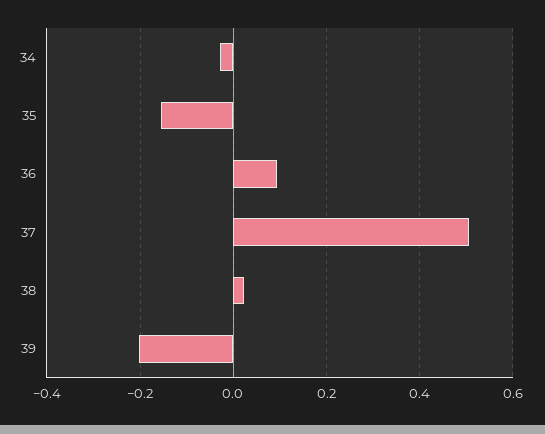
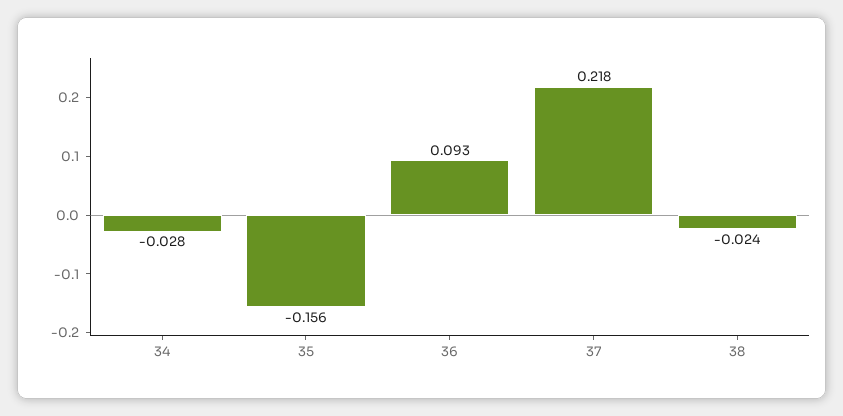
37: 0.5 -> 0.218
38: 0.02 -> -0.024
39: -0.2 -> none

